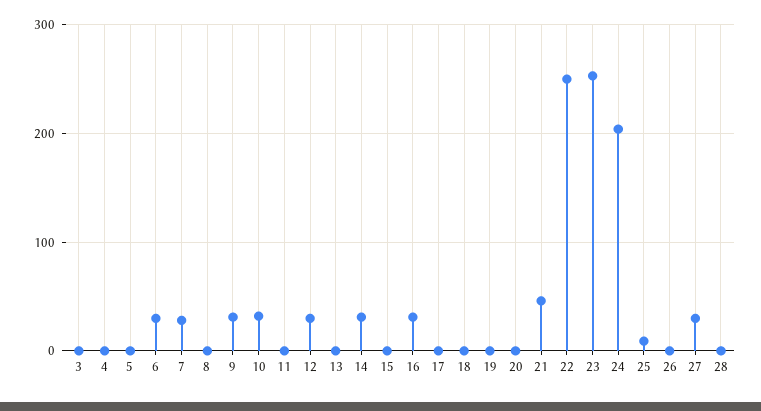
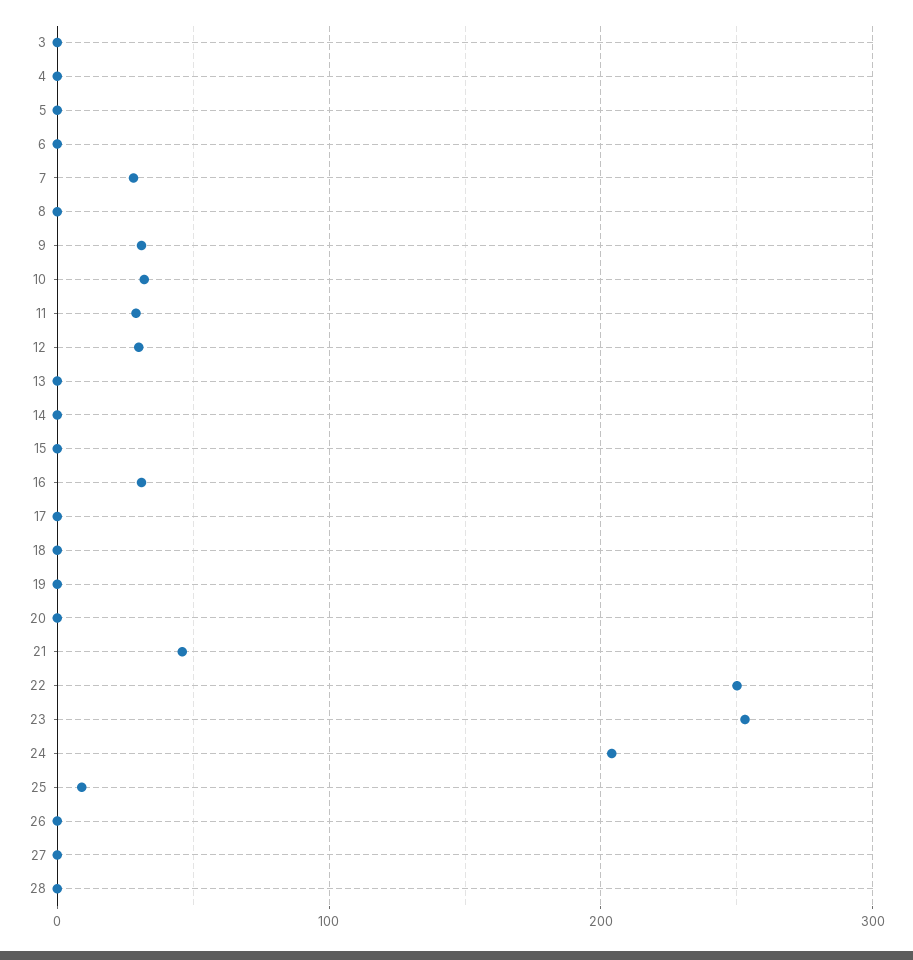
6: 30 -> 0
11: 0 -> 30
14: 30 -> 0
27: 30 -> 0

